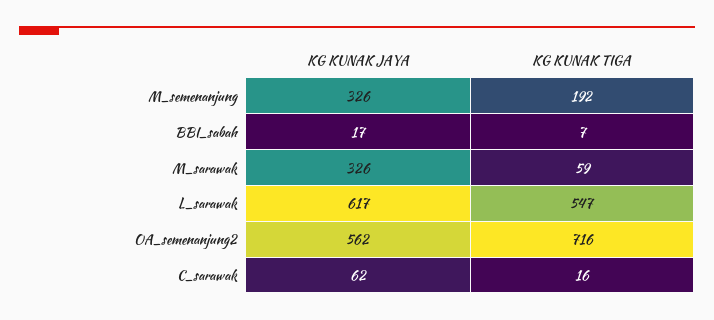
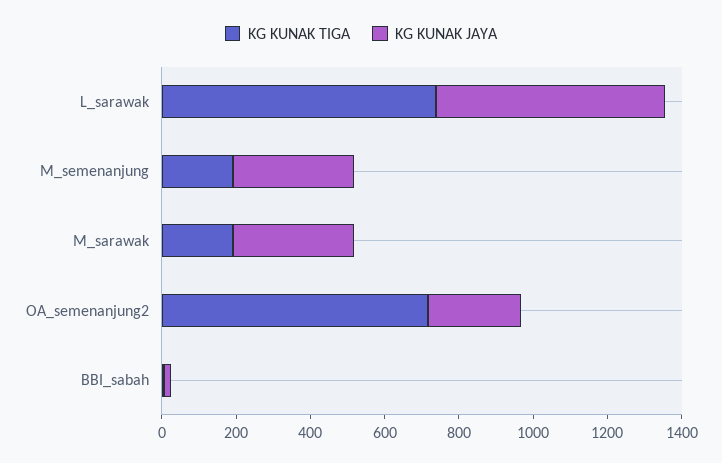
KG KUNAK TIGA, M_sarawak: 59 -> 200
KG KUNAK TIGA, L_sarawak: 547 -> 750
KG KUNAK JAYA, OA_semenanjung2: 562 -> 250
KG KUNAK JAYA, C_sarawak: 62 -> none
KG KUNAK TIGA, C_sarawak: 16 -> none

